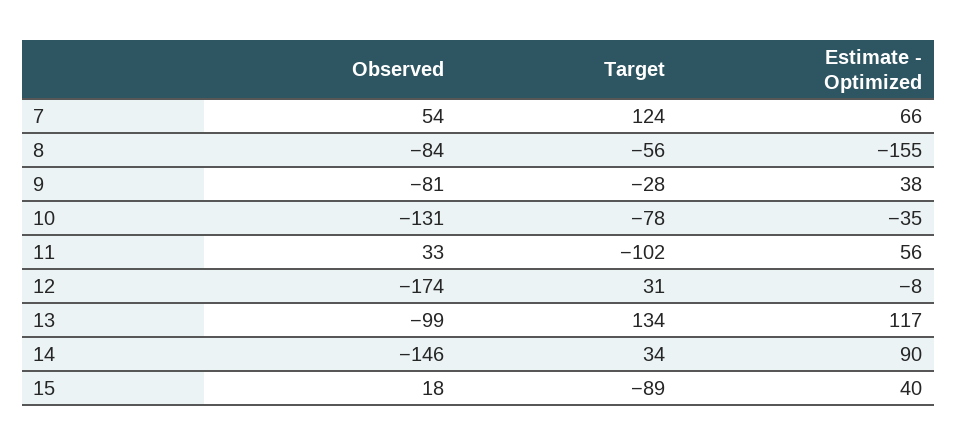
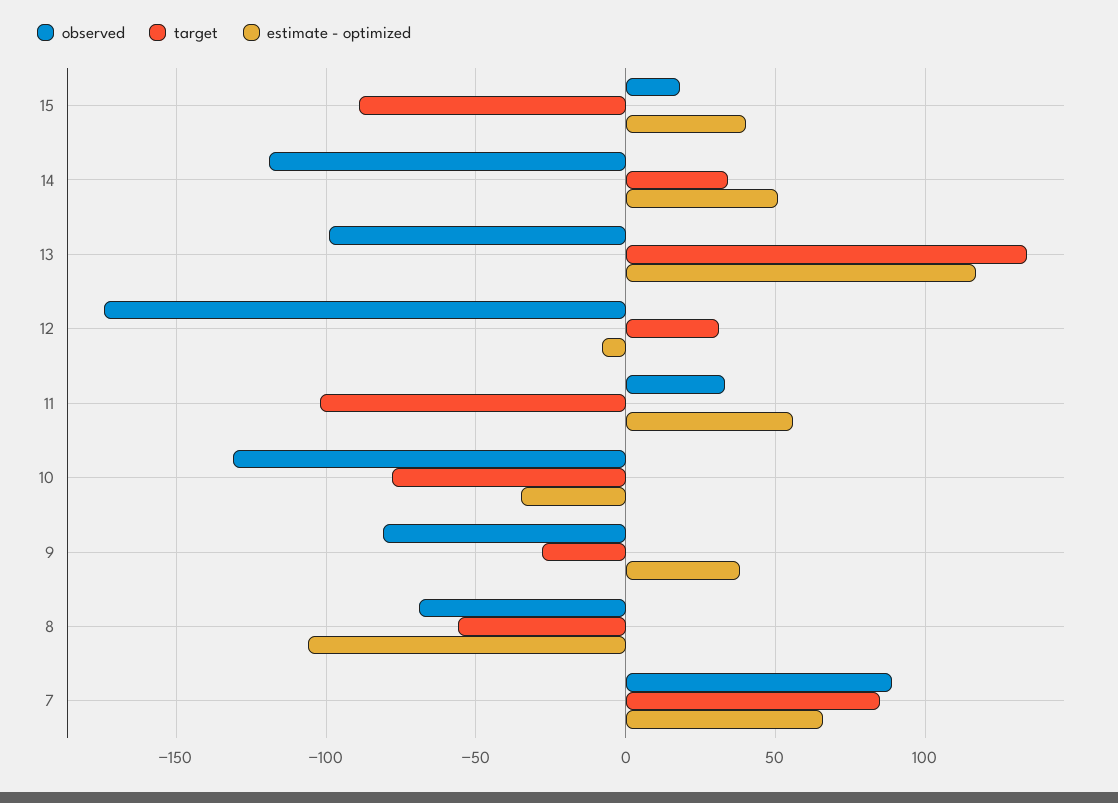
Observed, 7: 54 -> 90
Target, 7: 124 -> 85
Observed, 8: -84 -> -70
Estimate - Optimized, 8: -155 -> -105
Observed, 14: -146 -> -120
Estimate - Optimized, 14: 90 -> 50

